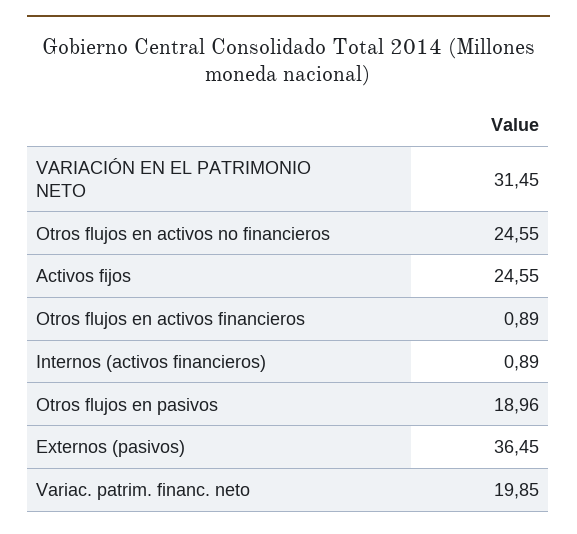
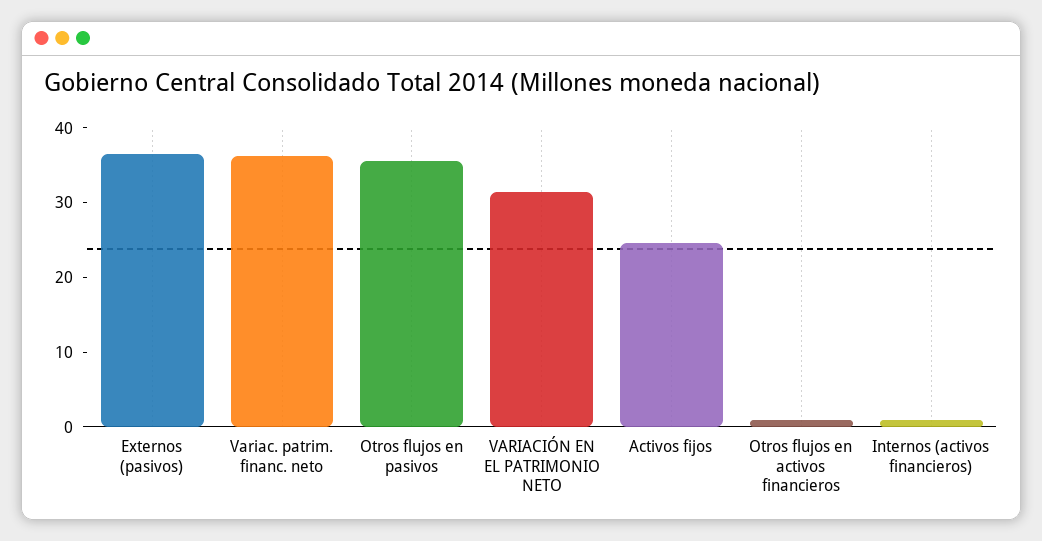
Otros flujos en activos no financieros: 24.55 -> none
Otros flujos en pasivos: 18.96 -> 36
Variac. patrim. financ. neto: 19.85 -> 36

